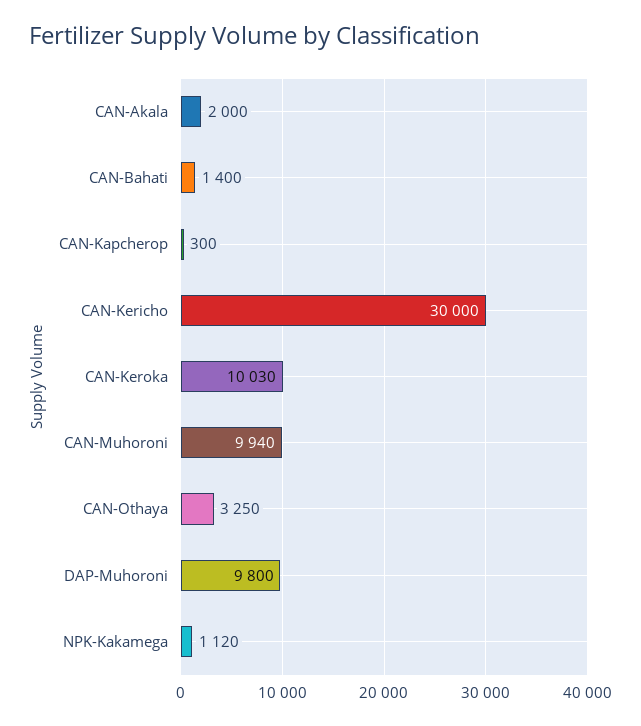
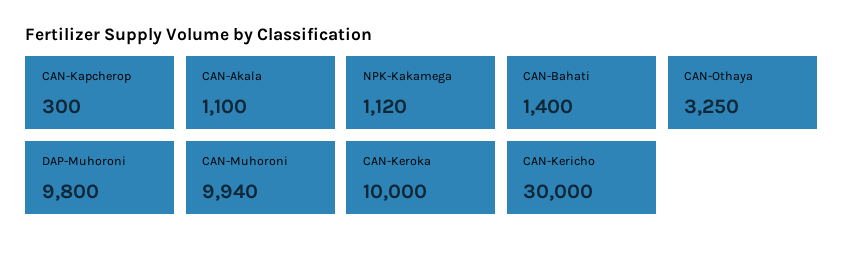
CAN-Akala: 2000 -> 1100
CAN-Keroka: 10030 -> 10000

